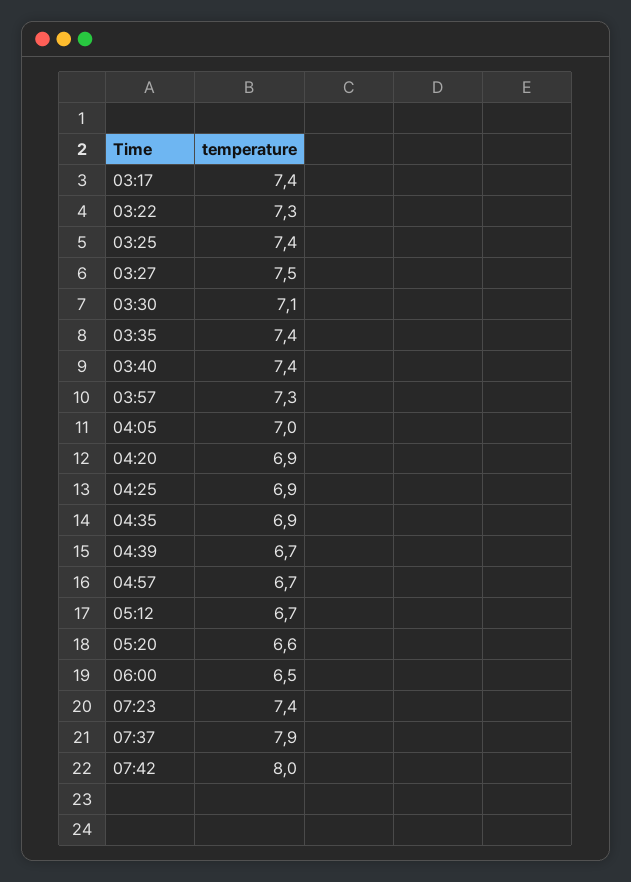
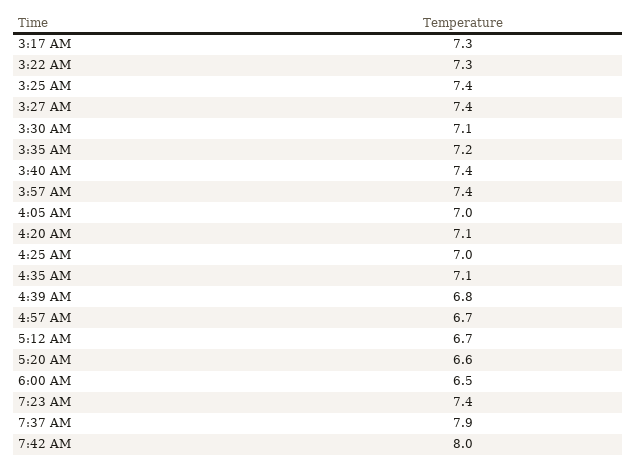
03:17: 7.4 -> 7.3
03:27: 7.5 -> 7.4
03:35: 7.4 -> 7.2
03:57: 7.3 -> 7.4
04:20: 6.9 -> 7.1
04:25: 6.9 -> 7
04:35: 6.9 -> 7.1
04:39: 6.7 -> 6.8

